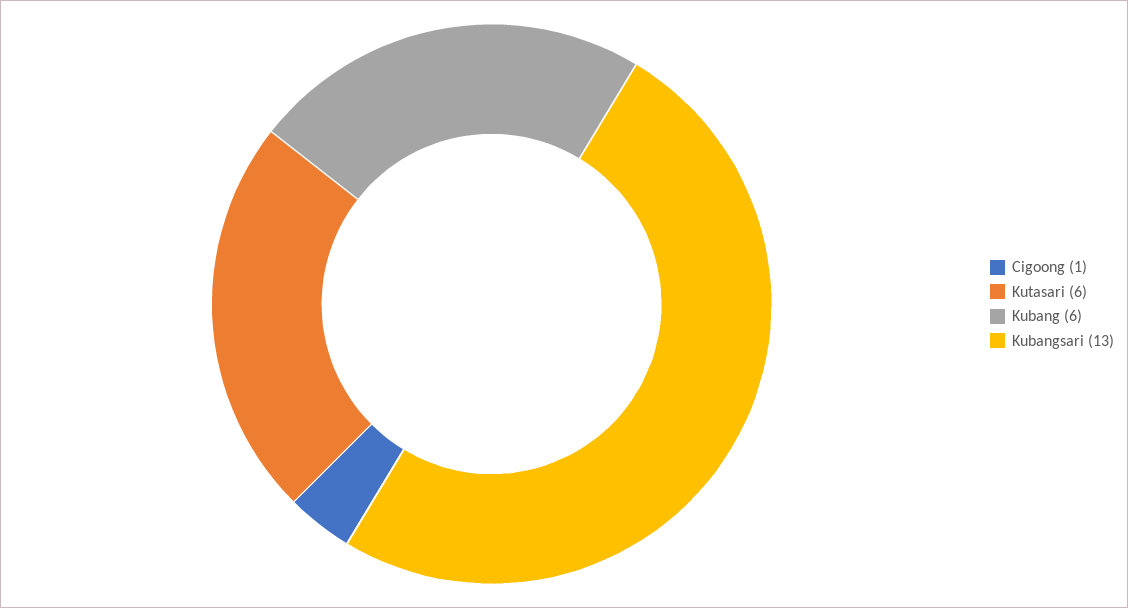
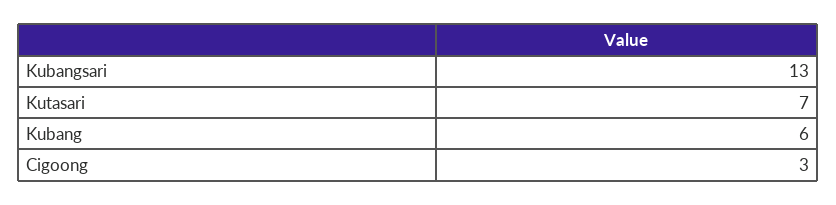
Cigoong: 1 -> 3
Kutasari: 6 -> 7

